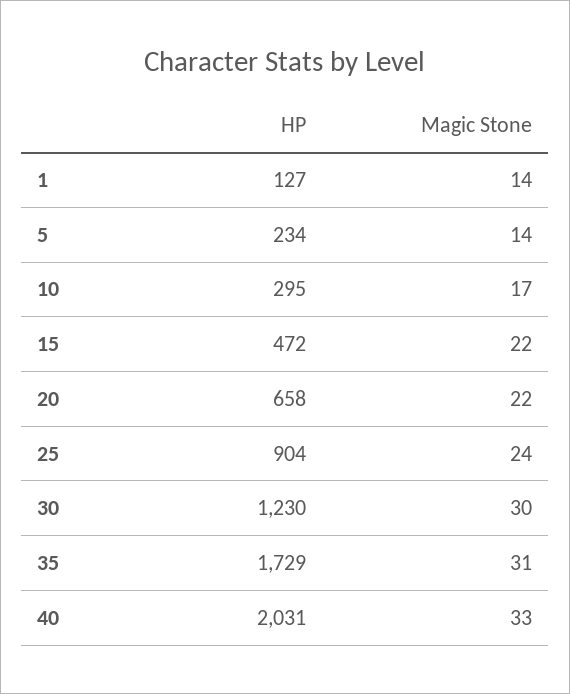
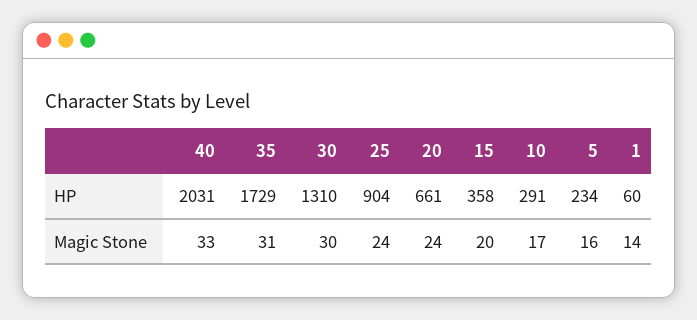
HP, 1: 127 -> 60
Magic Stone, 5: 14 -> 16
HP, 10: 295 -> 291
HP, 15: 472 -> 358
Magic Stone, 15: 22 -> 20
HP, 20: 658 -> 661
Magic Stone, 20: 22 -> 24
HP, 30: 1230 -> 1310

